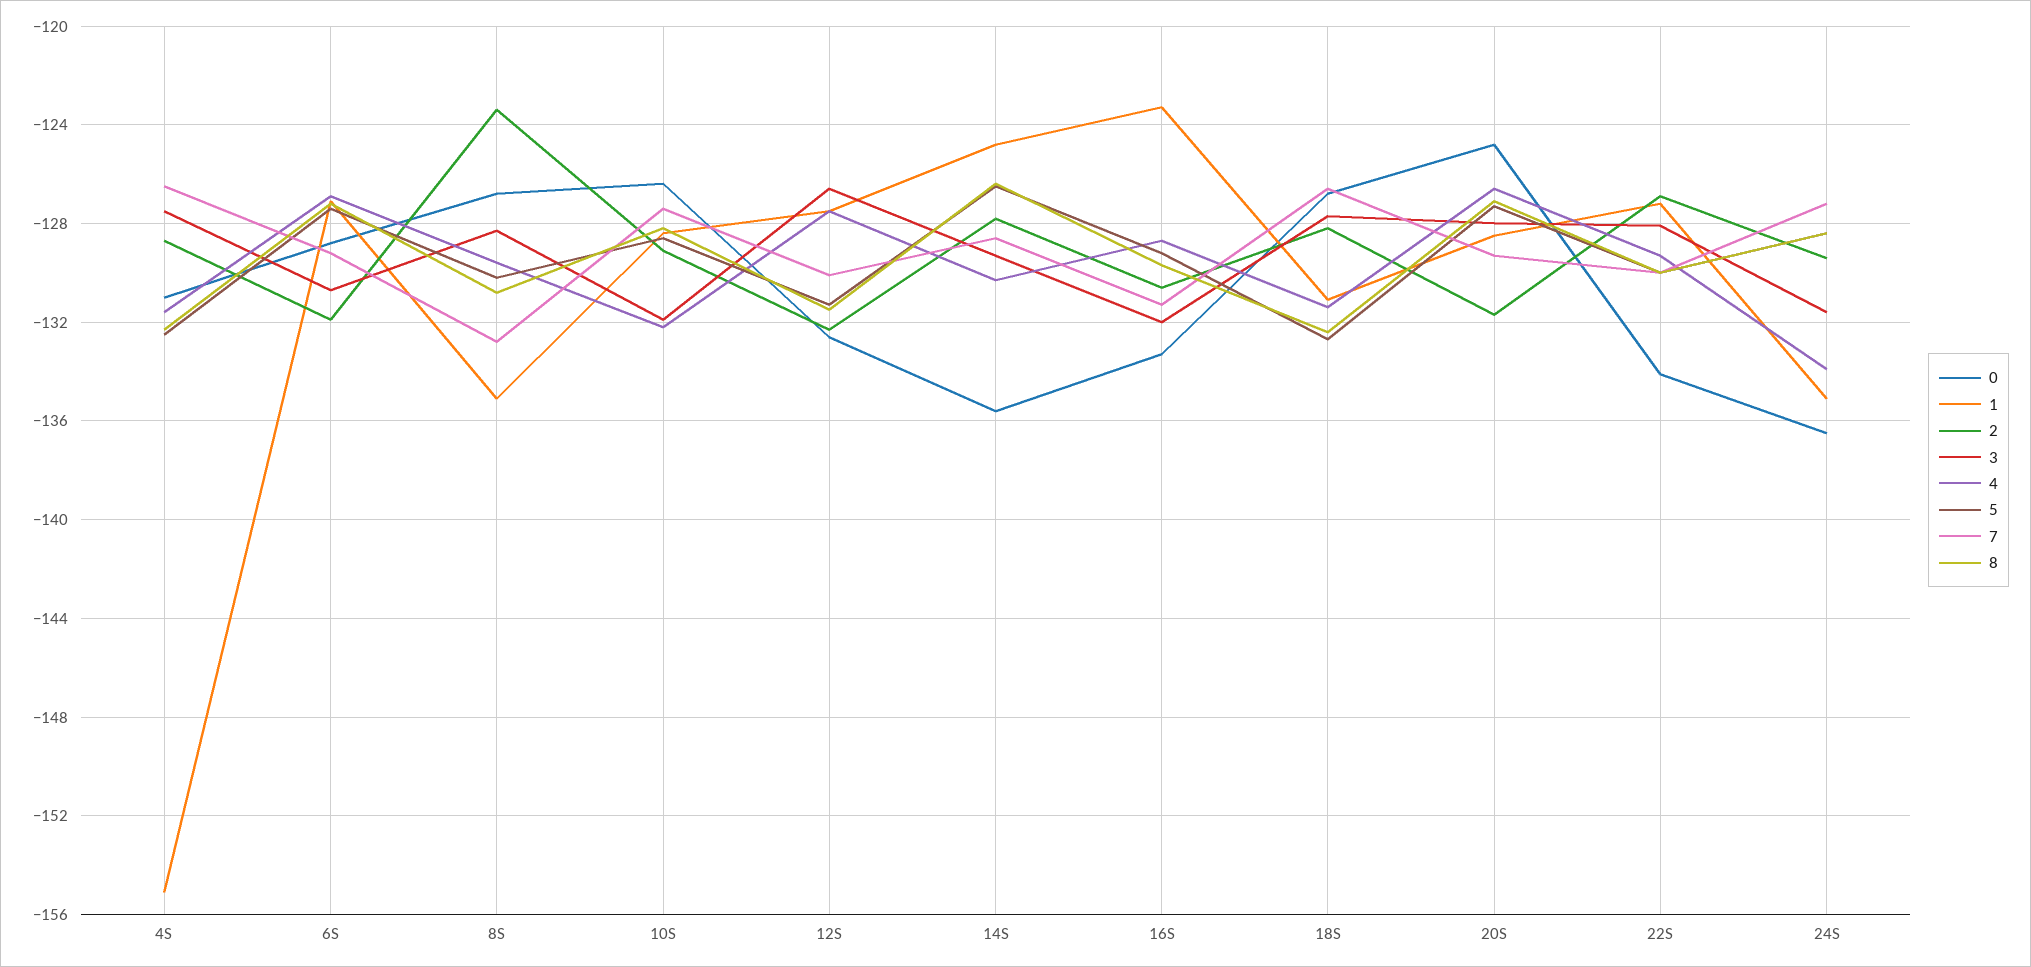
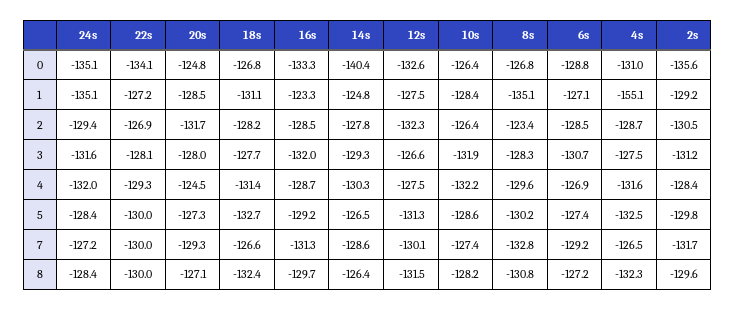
2, 6S: -132 -> -128.5
2, 10S: -129 -> -126.4
0, 14S: -135.5 -> -140.4
2, 16S: -130.5 -> -128.5
4, 20S: -126.5 -> -124.5
0, 24S: -136.5 -> -135.1
4, 24S: -134 -> -132
0, 2s: none -> -135.6
1, 2s: none -> -129.2
2, 2s: none -> -130.5
3, 2s: none -> -131.2
4, 2s: none -> -128.4
5, 2s: none -> -129.8
7, 2s: none -> -131.7
8, 2s: none -> -129.6

